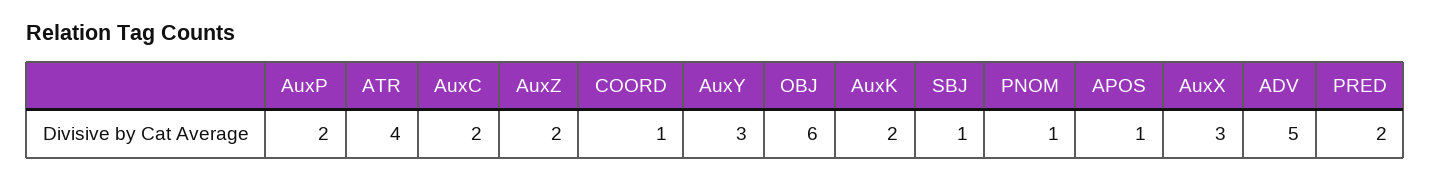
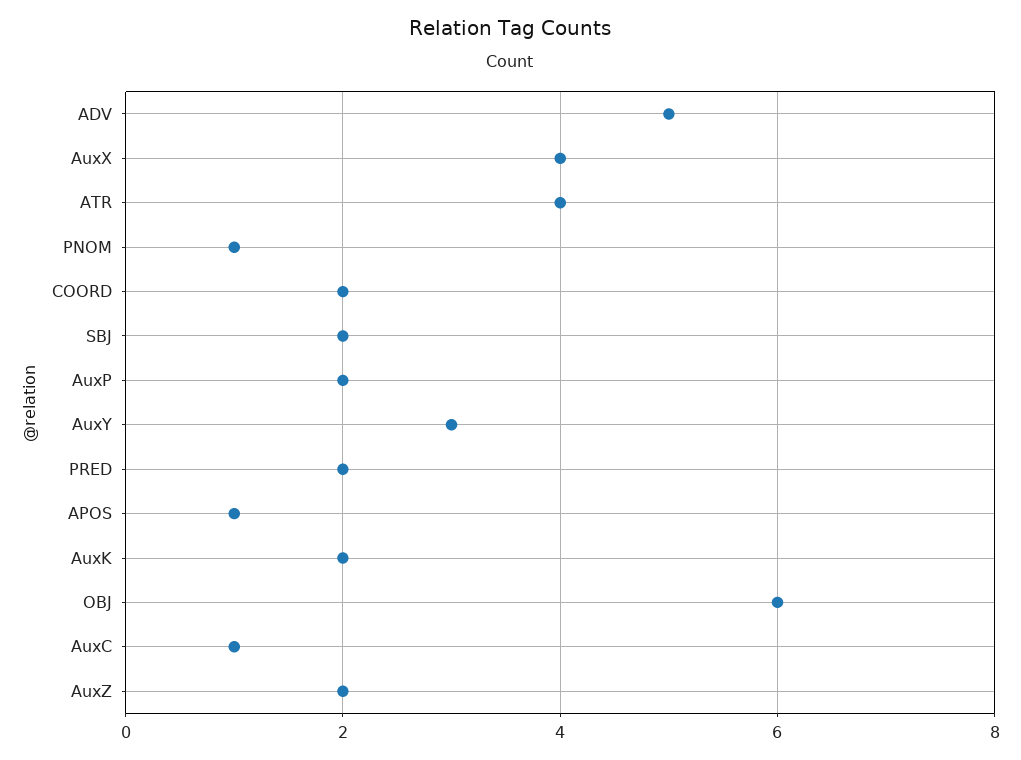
AuxC: 2 -> 1
COORD: 1 -> 2
SBJ: 1 -> 2
AuxX: 3 -> 4

